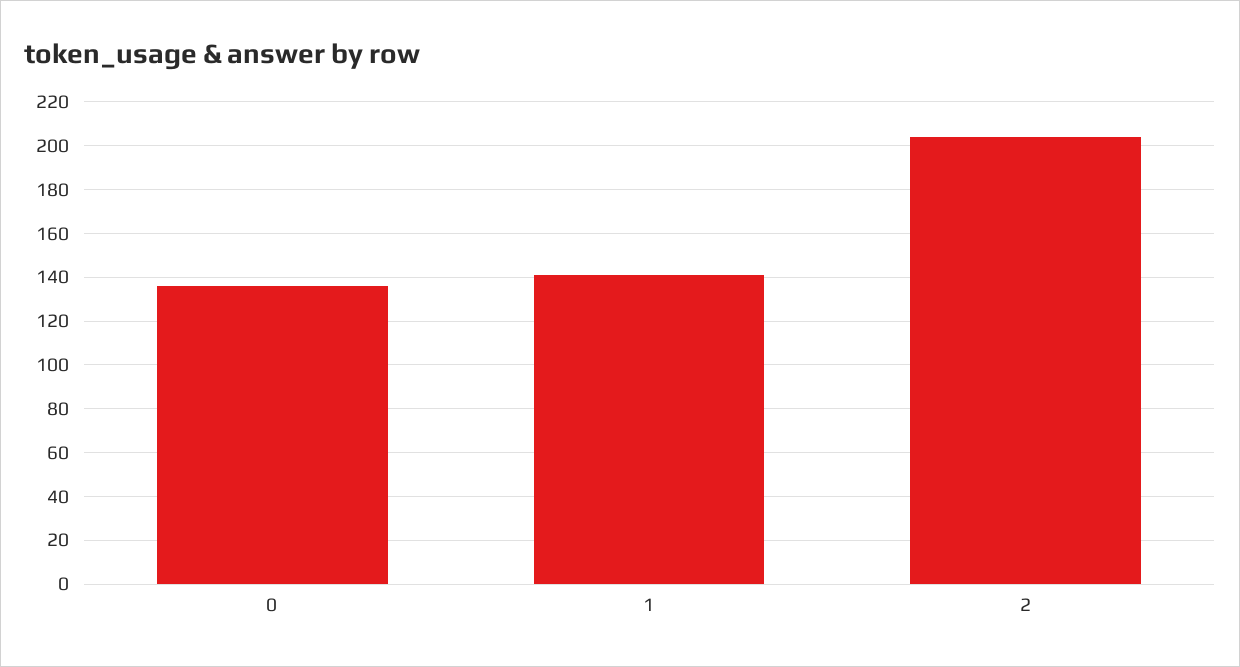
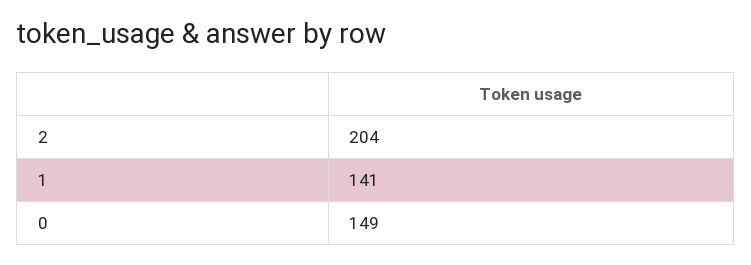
0: 135 -> 149

